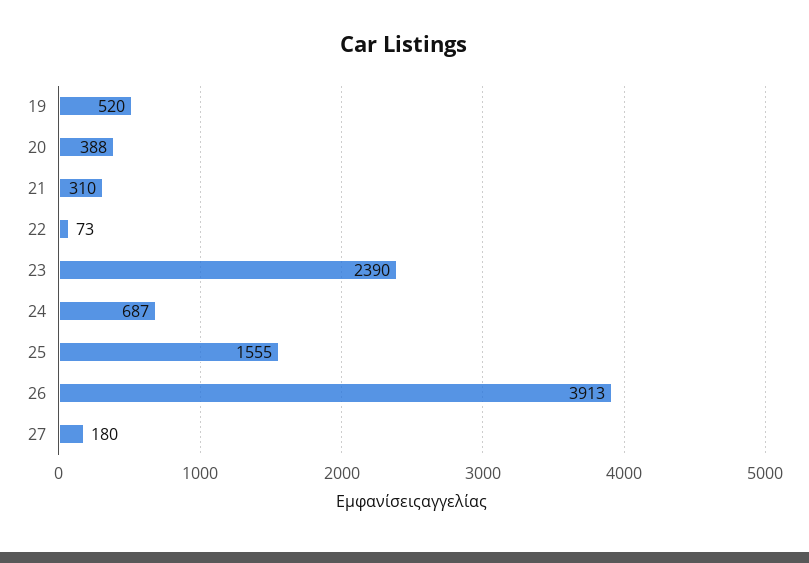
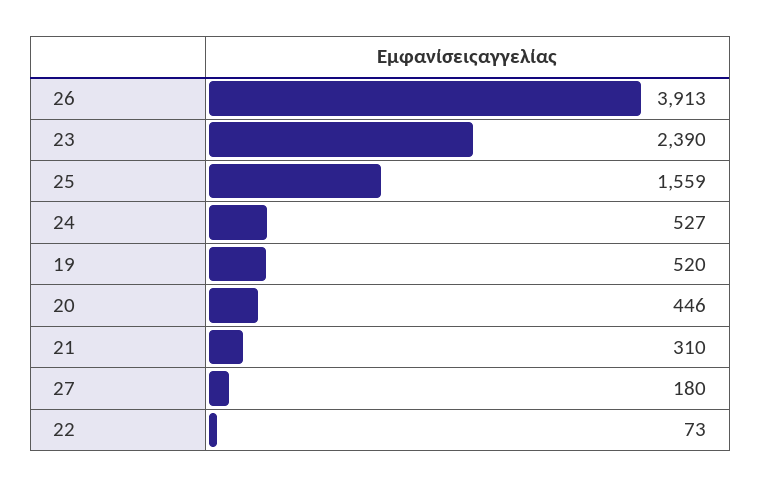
20: 388 -> 446
24: 687 -> 527
25: 1555 -> 1559

